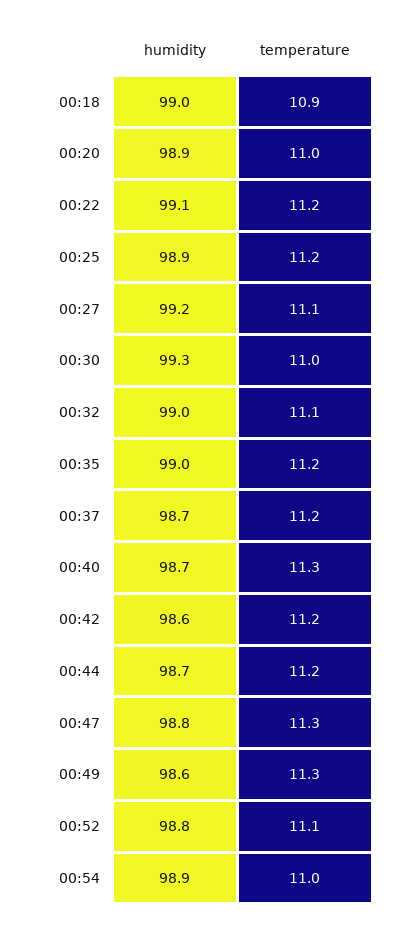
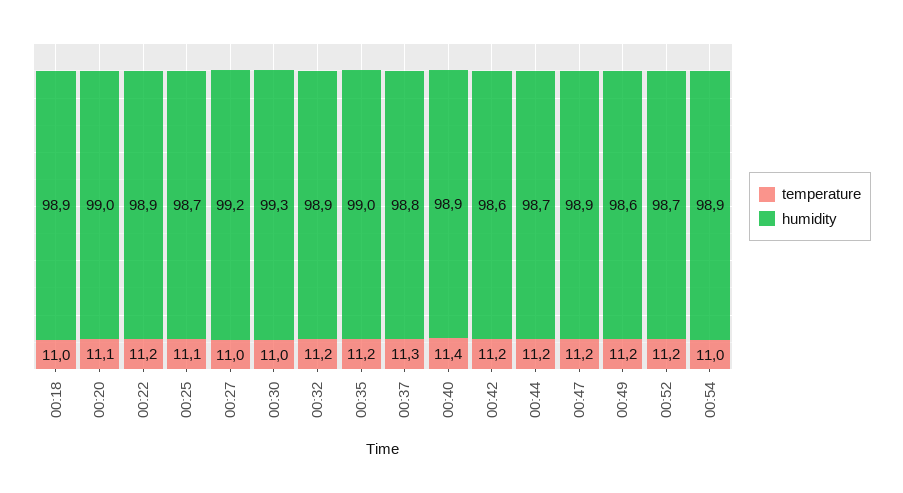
humidity, 00:18: 99 -> 98.9
temperature, 00:18: 10.9 -> 11
humidity, 00:20: 98.9 -> 99
temperature, 00:20: 11 -> 11.1
humidity, 00:22: 99.1 -> 98.9
humidity, 00:25: 98.9 -> 98.7
temperature, 00:25: 11.2 -> 11.1
temperature, 00:27: 11.1 -> 11
humidity, 00:32: 99 -> 98.9
temperature, 00:32: 11.1 -> 11.2
humidity, 00:37: 98.7 -> 98.8
temperature, 00:37: 11.2 -> 11.3
humidity, 00:40: 98.7 -> 98.9
temperature, 00:40: 11.3 -> 11.4
humidity, 00:47: 98.8 -> 98.9
temperature, 00:47: 11.3 -> 11.2
temperature, 00:49: 11.3 -> 11.2
humidity, 00:52: 98.8 -> 98.7
temperature, 00:52: 11.1 -> 11.2

